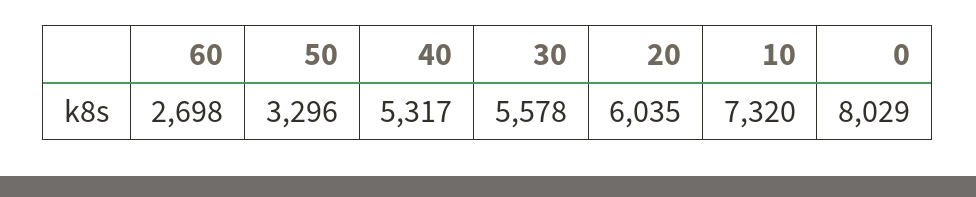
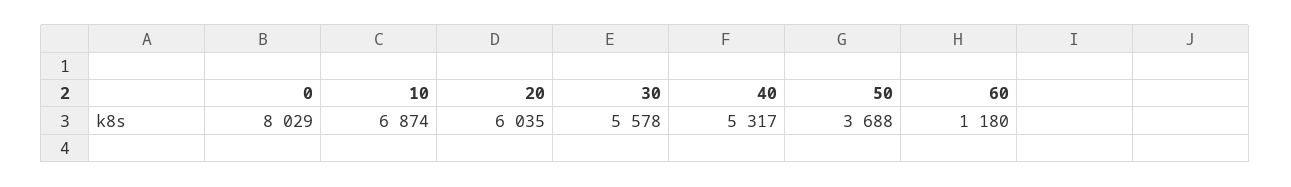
60: 2698 -> 1180
50: 3296 -> 3688
10: 7320 -> 6874

